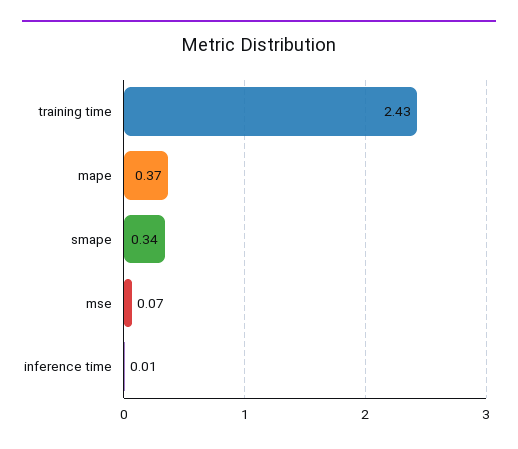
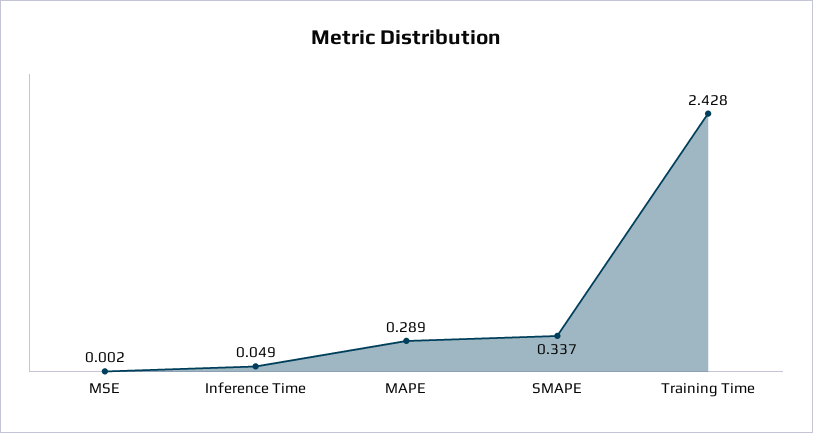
mape: 0.37 -> 0.289
mse: 0.07 -> 0.002
inference time: 0.01 -> 0.049

